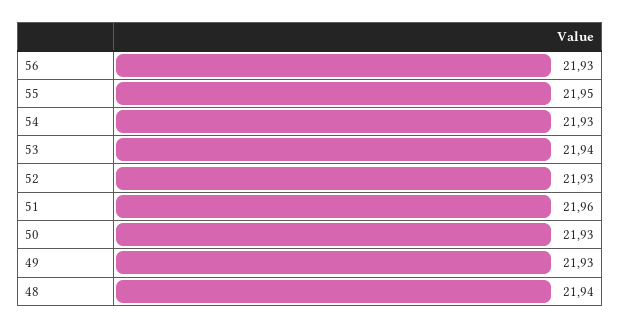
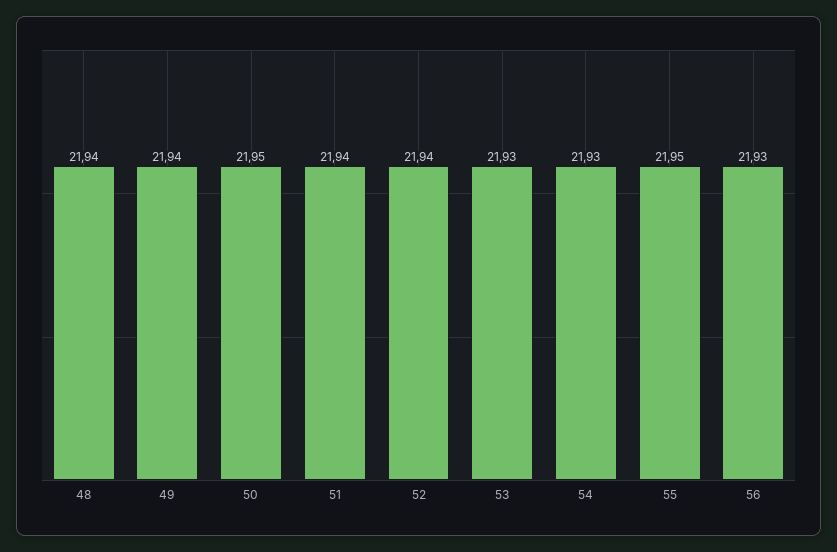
53: 21.94 -> 21.93
52: 21.93 -> 21.94
51: 21.96 -> 21.94
50: 21.93 -> 21.95
49: 21.93 -> 21.94

